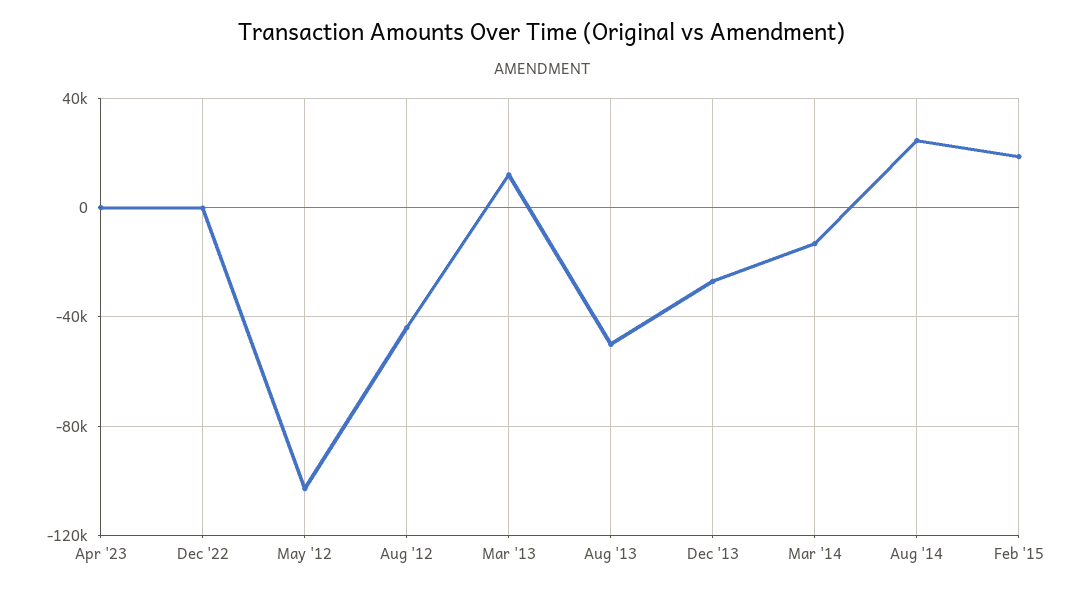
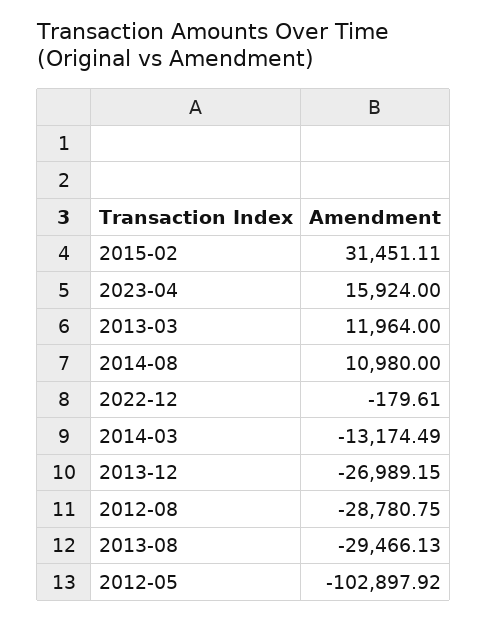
Apr '23: 0 -> 15924
Aug '12: -45000 -> -28780.75
Aug '13: -50000 -> -29466.13
Aug '14: 25000 -> 10980
Feb '15: 20000 -> 31451.11

